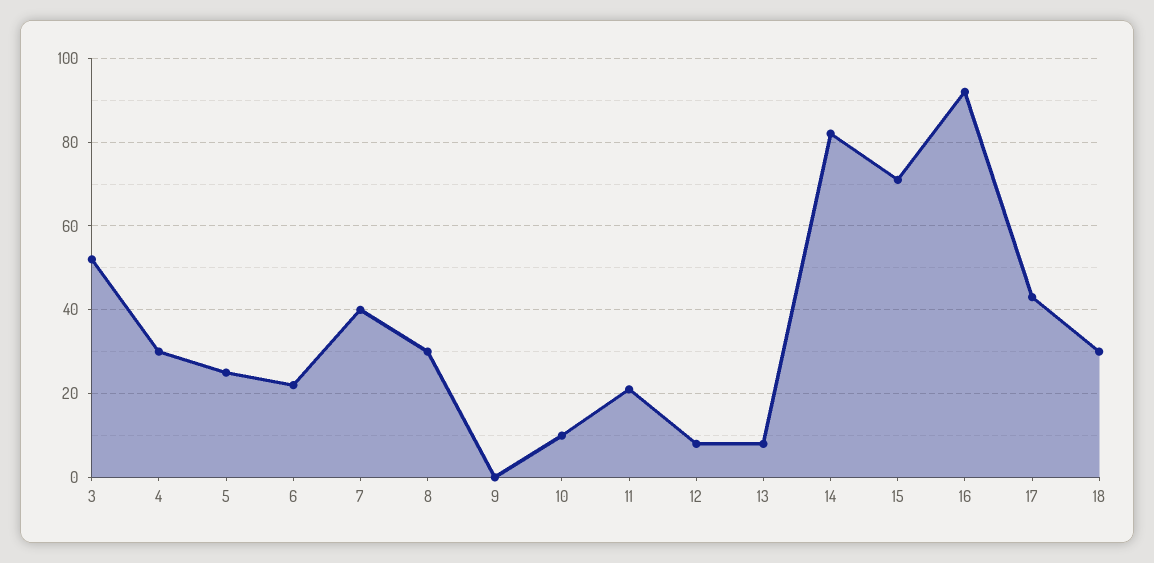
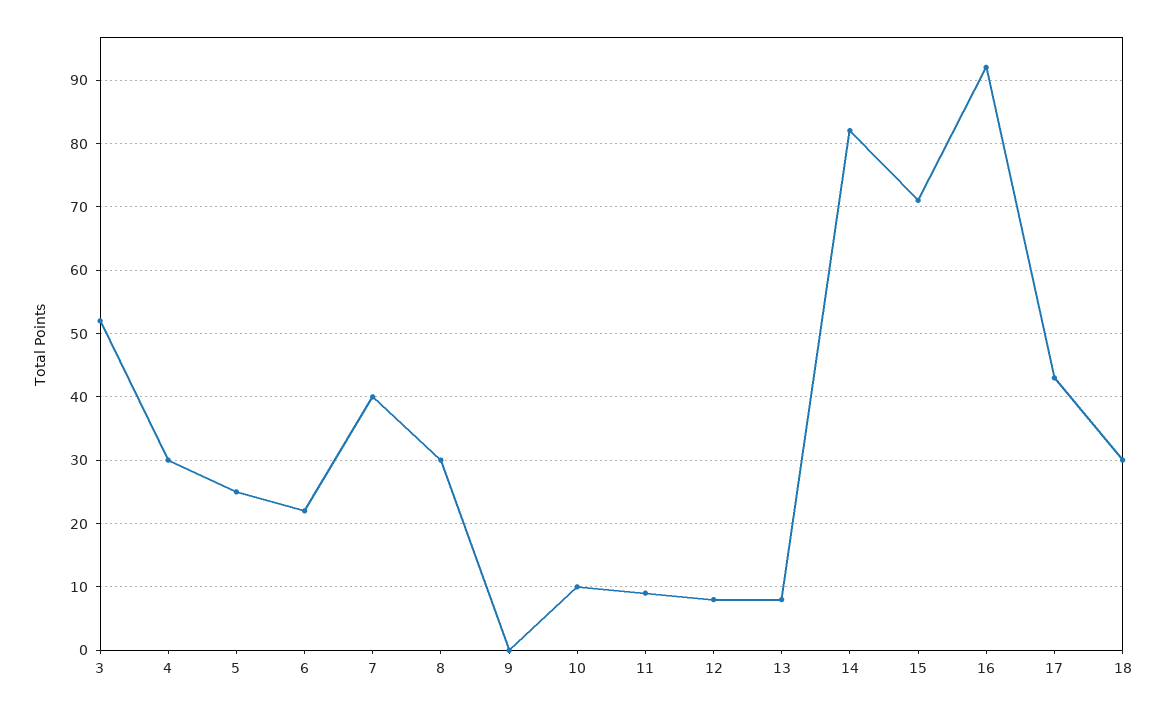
11: 20 -> 9

